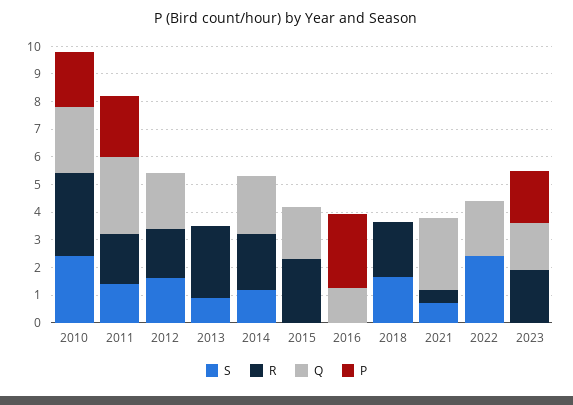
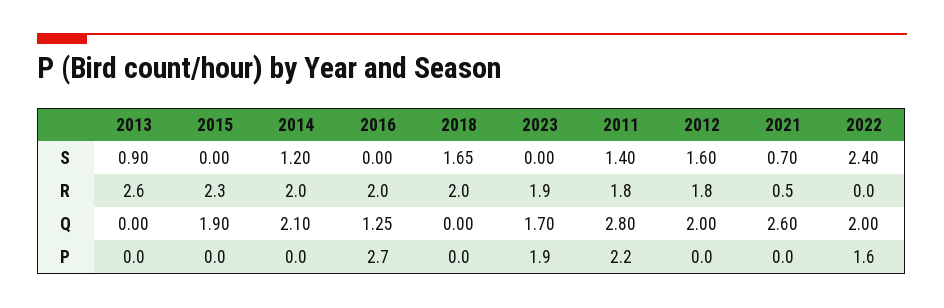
S, 2010: 2.5 -> none
R, 2010: 3 -> none
Q, 2010: 2.5 -> none
P, 2010: 2 -> none
R, 2016: 0 -> 2
P, 2022: 0 -> 1.6

